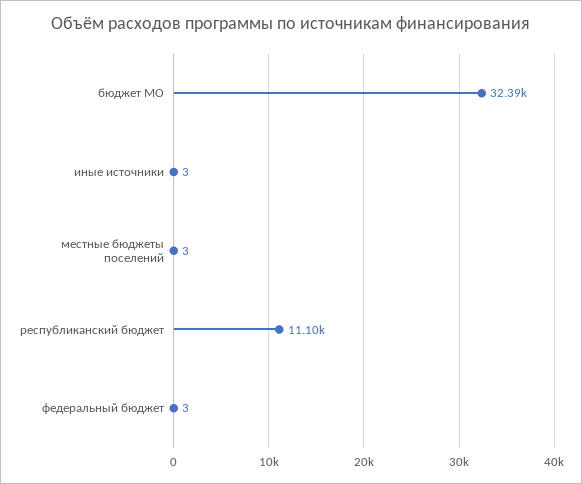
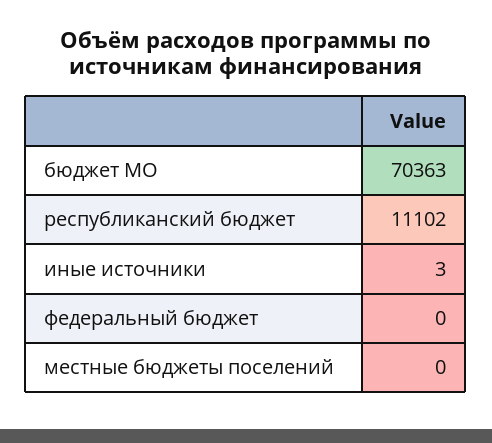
бюджет МО: 32390 -> 70363
местные бюджеты поселений: 3 -> 0
федеральный бюджет: 3 -> 0

